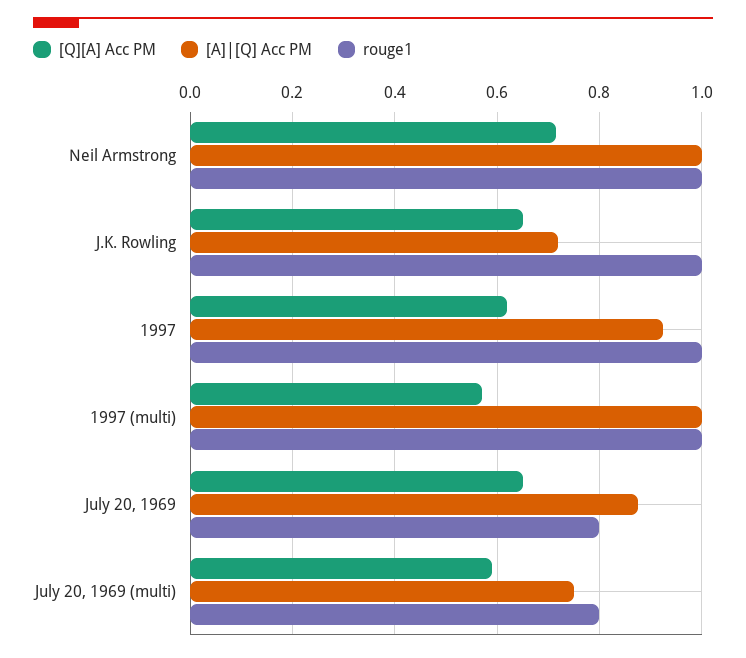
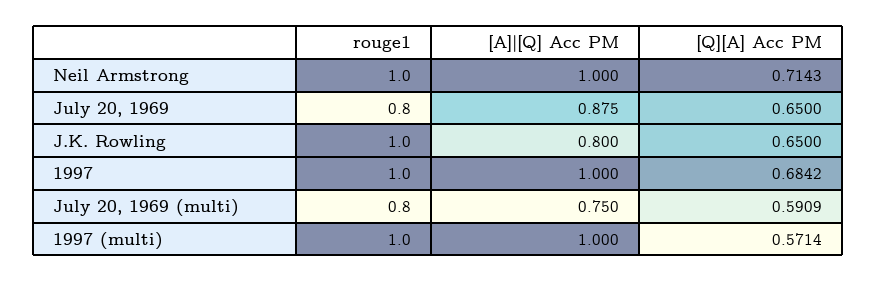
[A]|[Q] Acc PM, J.K. Rowling: 0.72 -> 0.8
[Q][A] Acc PM, 1997: 0.62 -> 0.6842
[A]|[Q] Acc PM, 1997: 0.92 -> 1

